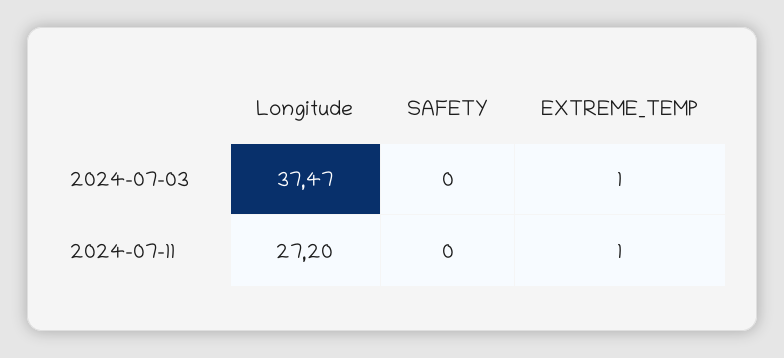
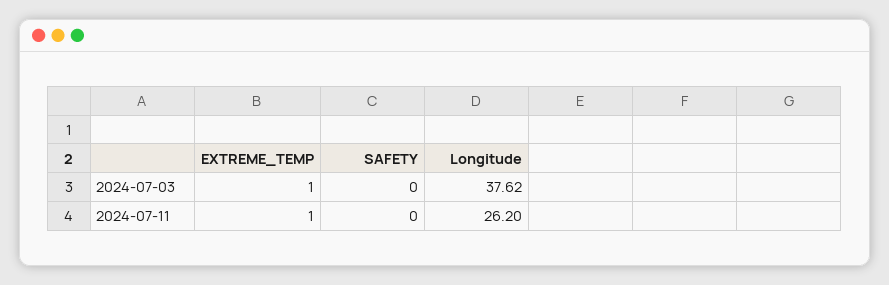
Longitude, 2024-07-03: 37.47 -> 37.62
Longitude, 2024-07-11: 27.2 -> 26.2

